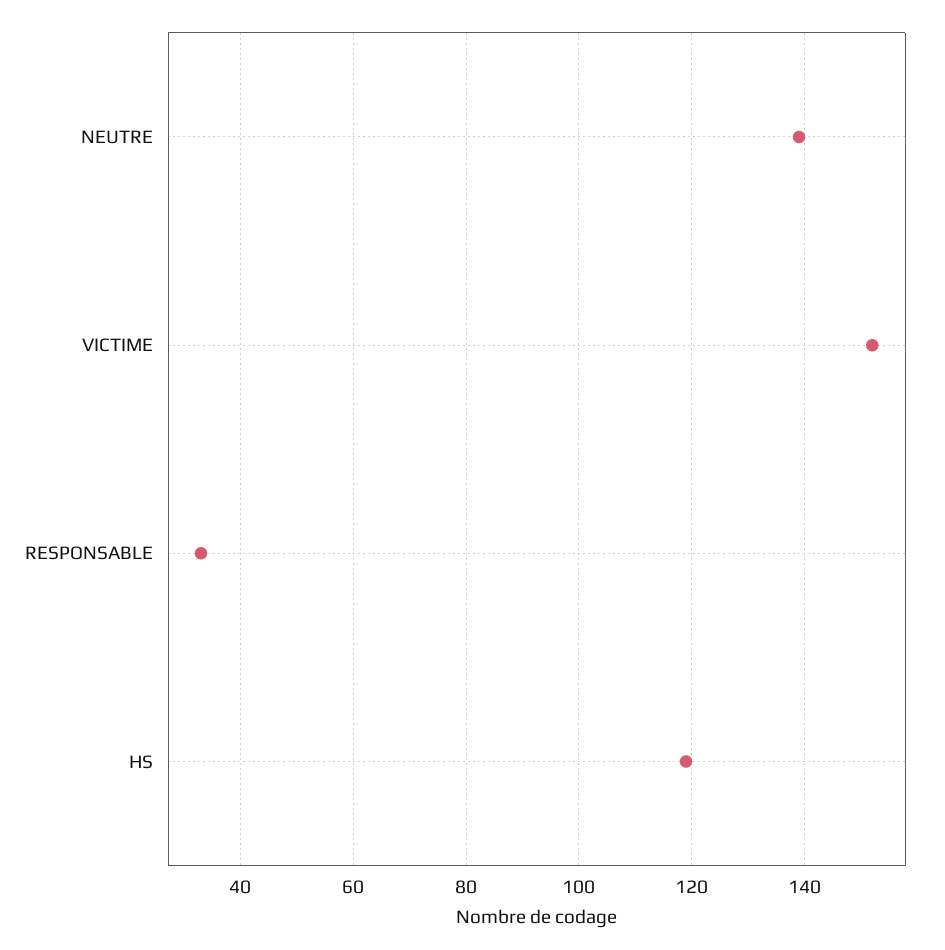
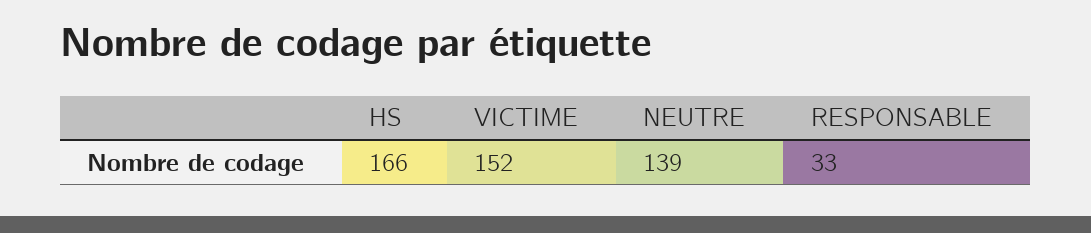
HS: 120 -> 166

